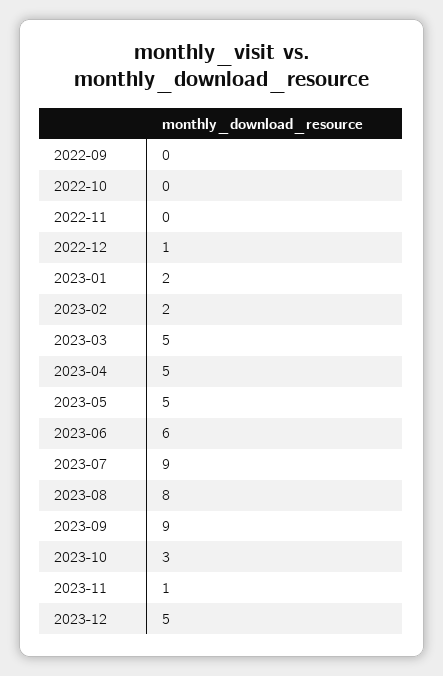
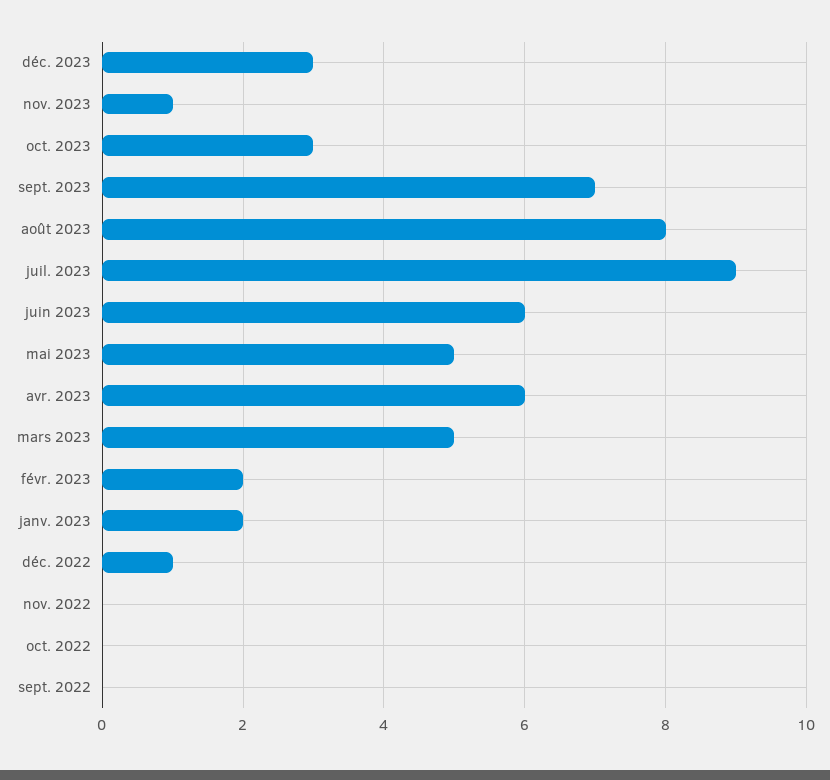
2023-04: 5 -> 6
2023-09: 9 -> 7
2023-12: 5 -> 3

